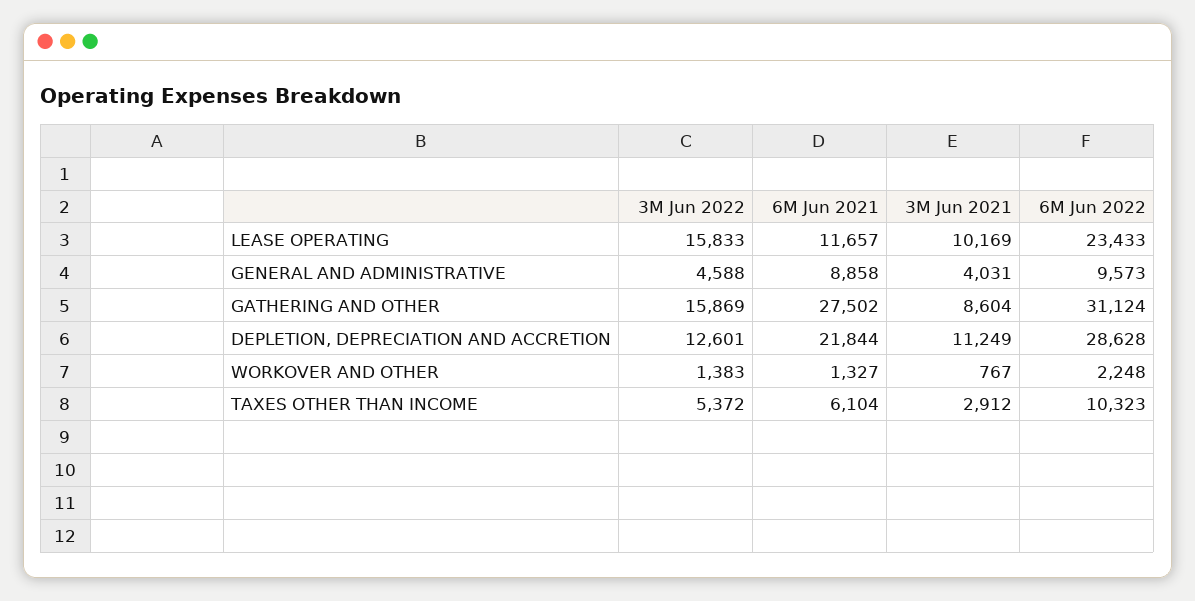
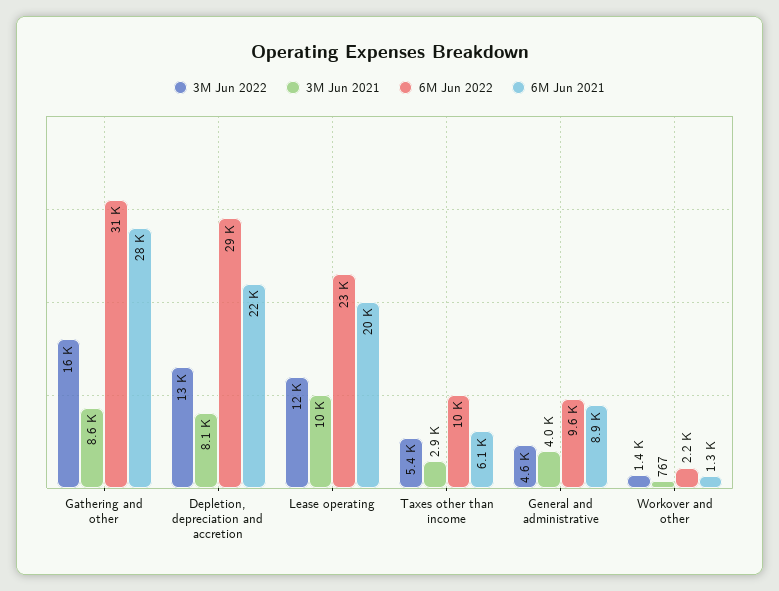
3M Jun 2022, LEASE OPERATING: 15833 -> 12000
6M Jun 2021, LEASE OPERATING: 11657 -> 20000
3M Jun 2021, DEPLETION, DEPRECIATION AND ACCRETION: 11249 -> 8100

